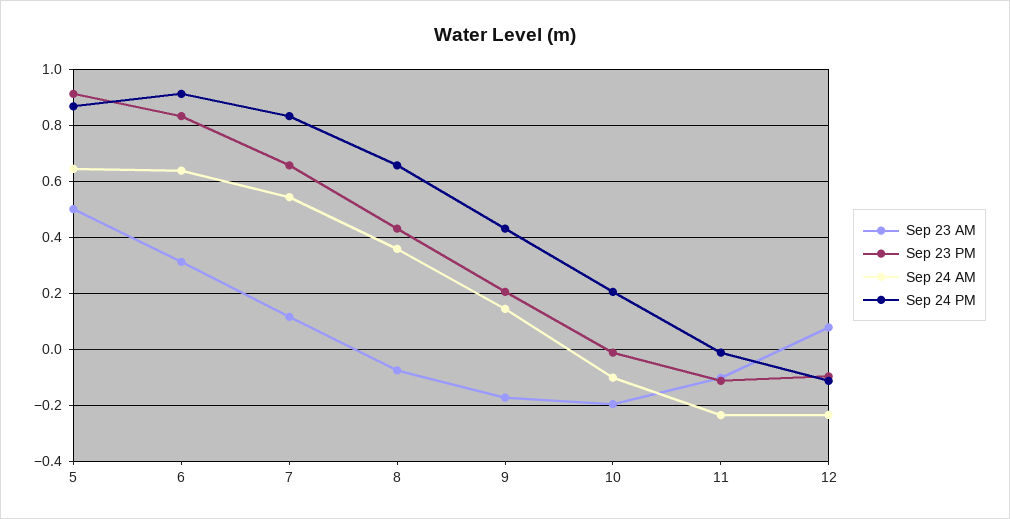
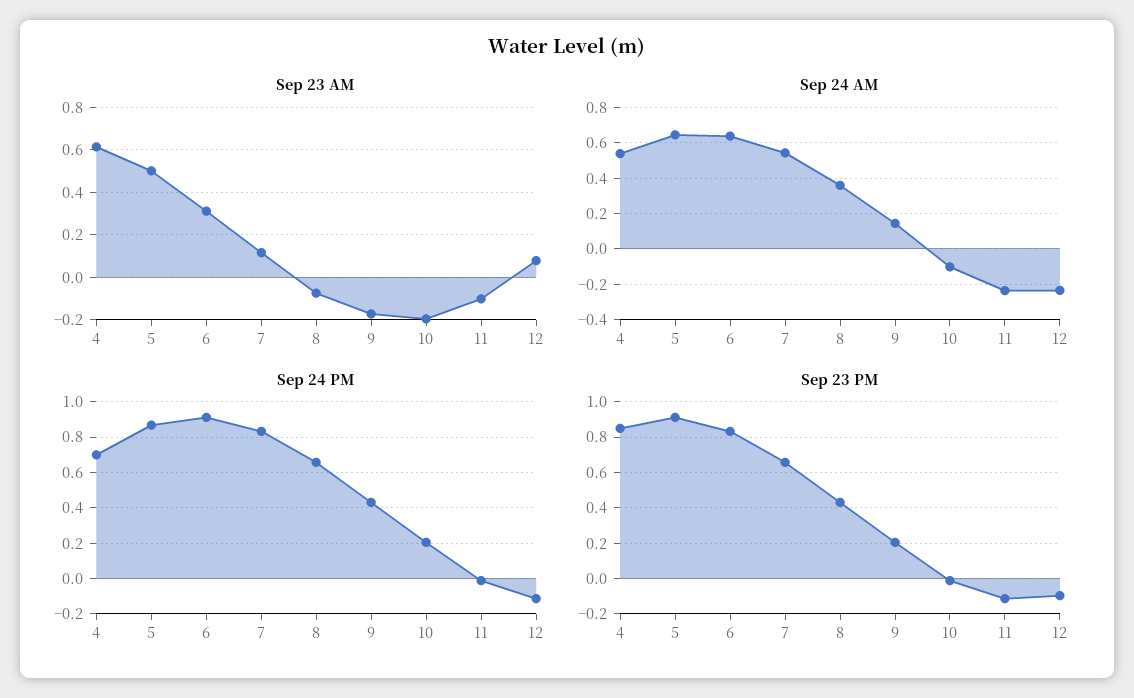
Sep 23 AM, 4: none -> 0.6
Sep 24 AM, 4: none -> 0.55
Sep 24 PM, 4: none -> 0.7
Sep 23 PM, 4: none -> 0.85

